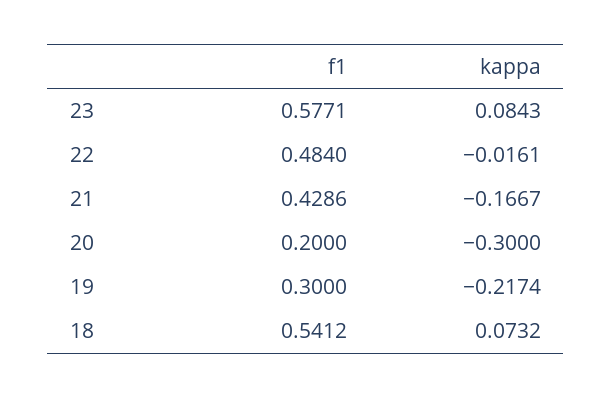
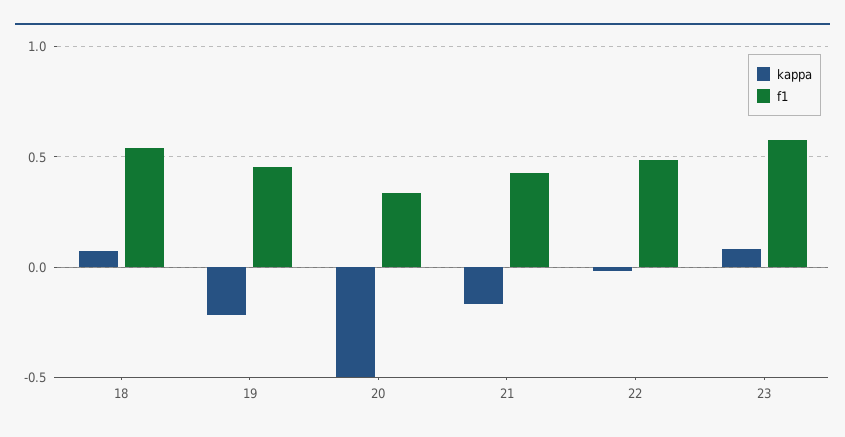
f1, 20: 0.2 -> 0.35
kappa, 20: -0.3 -> -0.5
f1, 19: 0.3 -> 0.45

